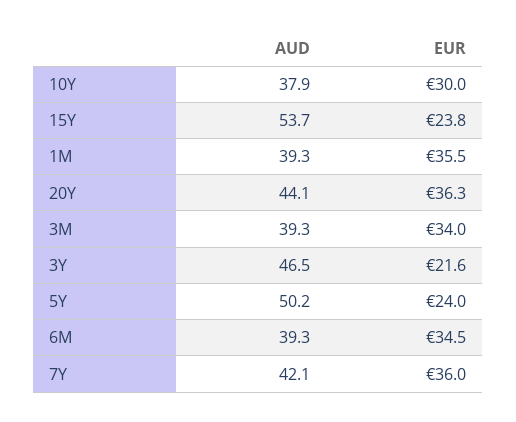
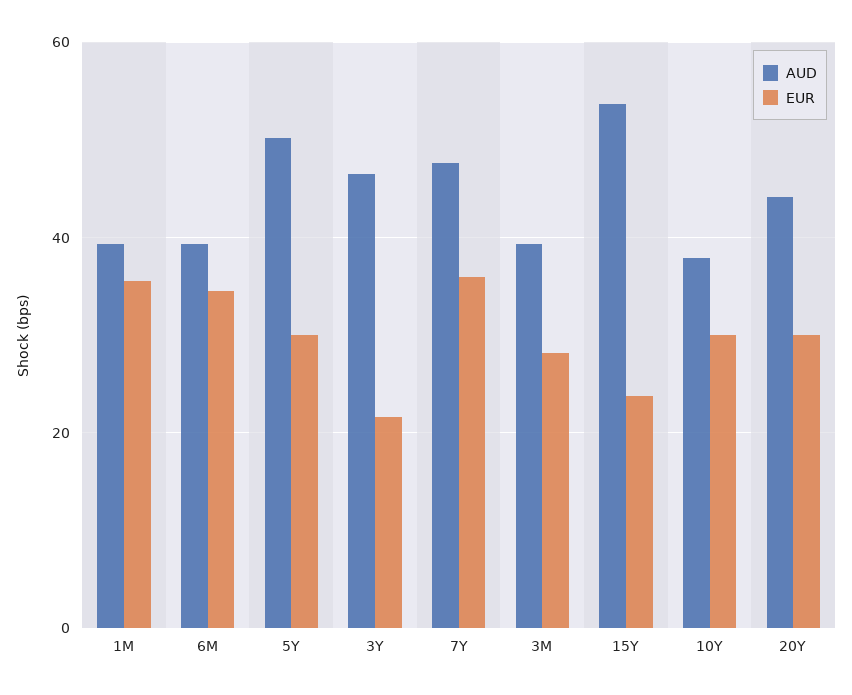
EUR, 20Y: 36.3 -> 30
EUR, 3M: 34 -> 28
EUR, 5Y: 24 -> 30
AUD, 7Y: 42.1 -> 48

